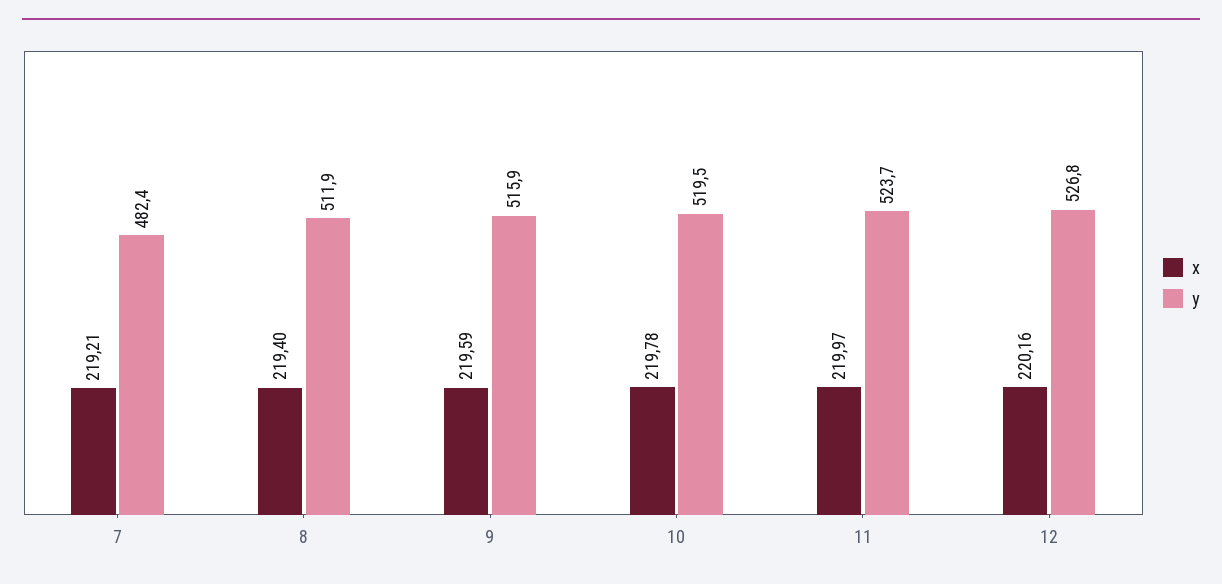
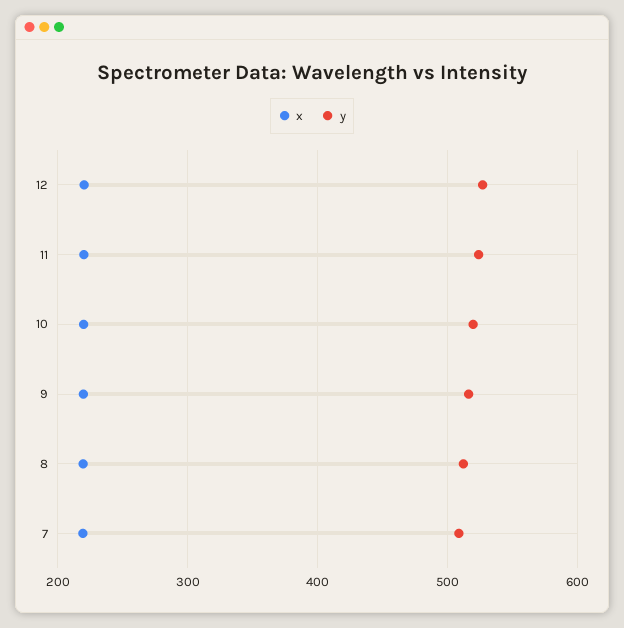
y, 7: 482.4 -> 510

